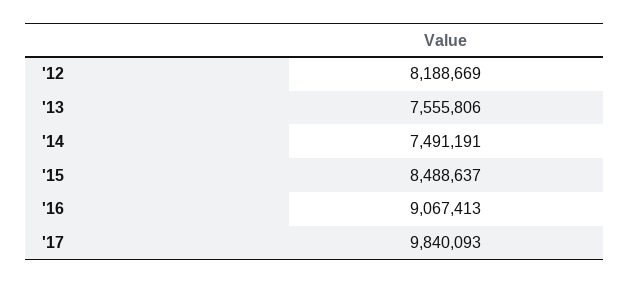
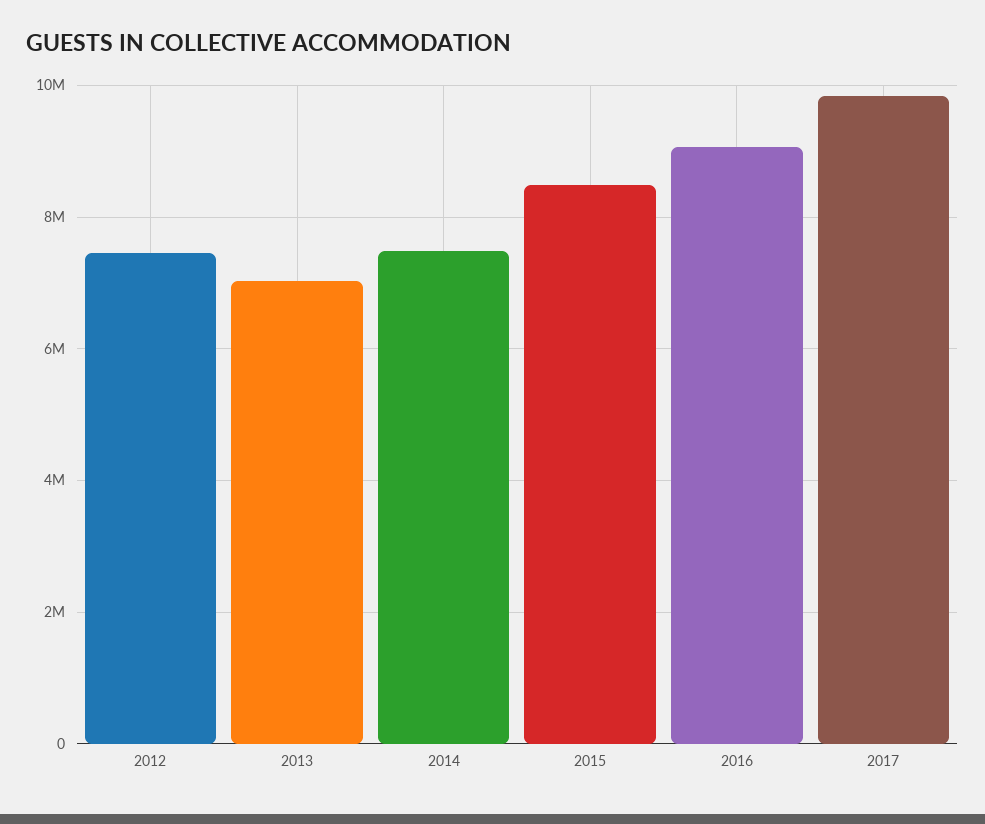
'12: 8188669 -> 7400000
'13: 7555806 -> 7000000

